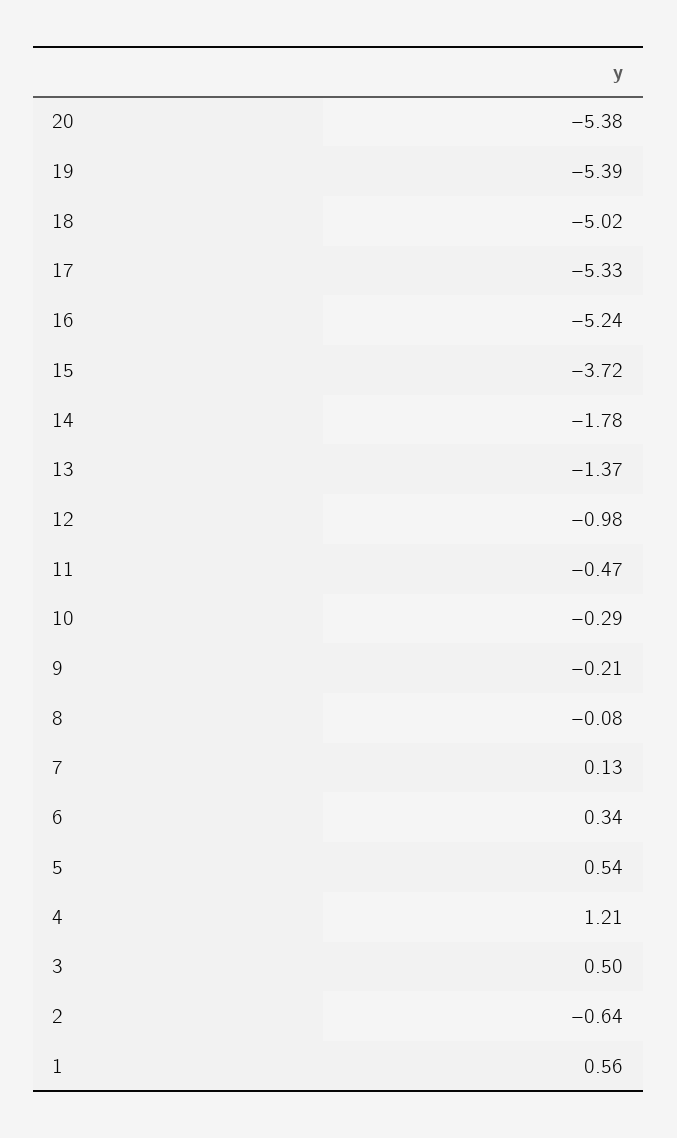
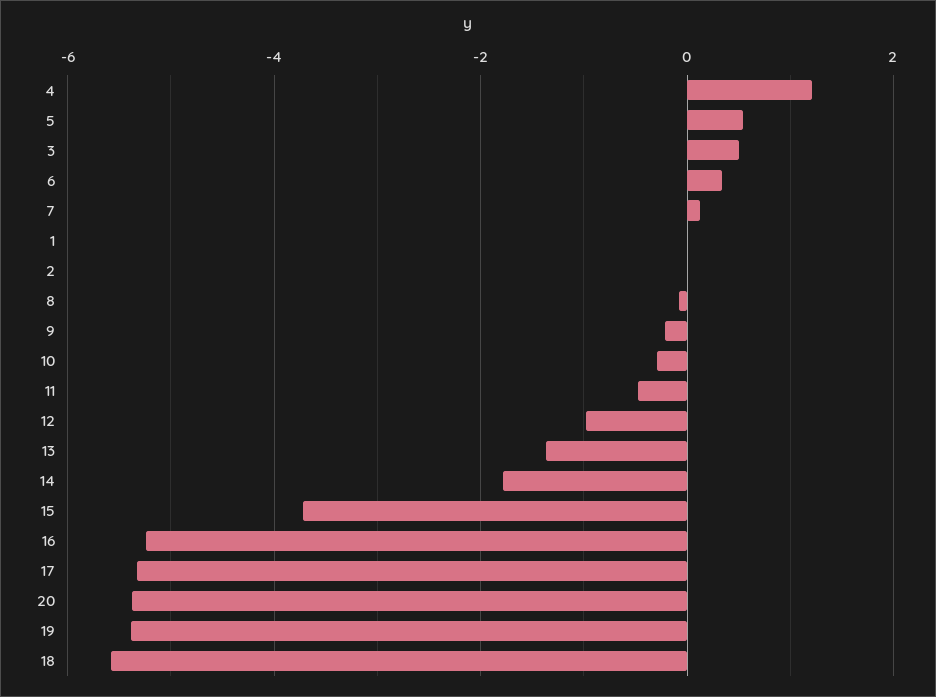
18: -5.02 -> -5.6
2: -0.64 -> 0
1: 0.56 -> 0

